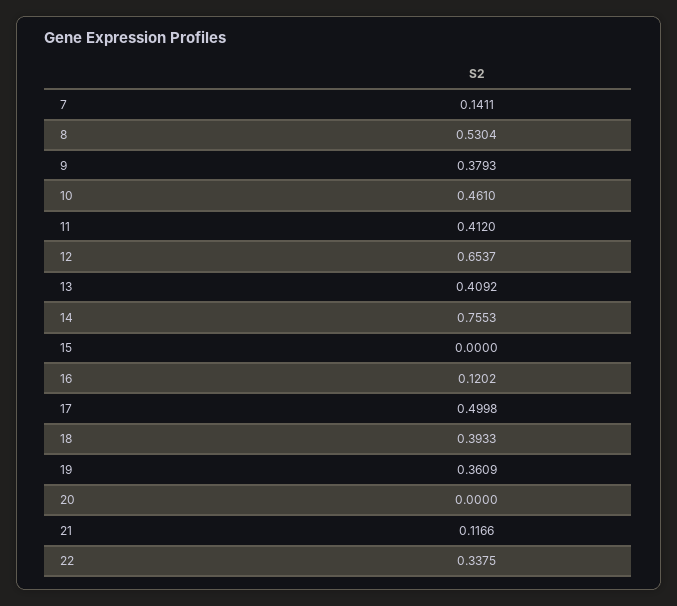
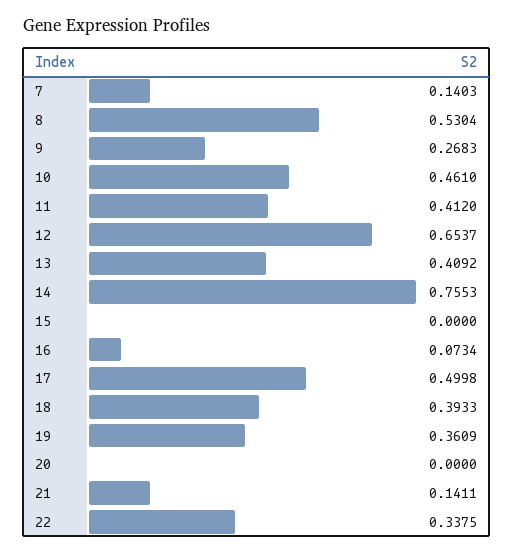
7: 0.1411 -> 0.1403
9: 0.3793 -> 0.2683
16: 0.1202 -> 0.0734
21: 0.1166 -> 0.1411

